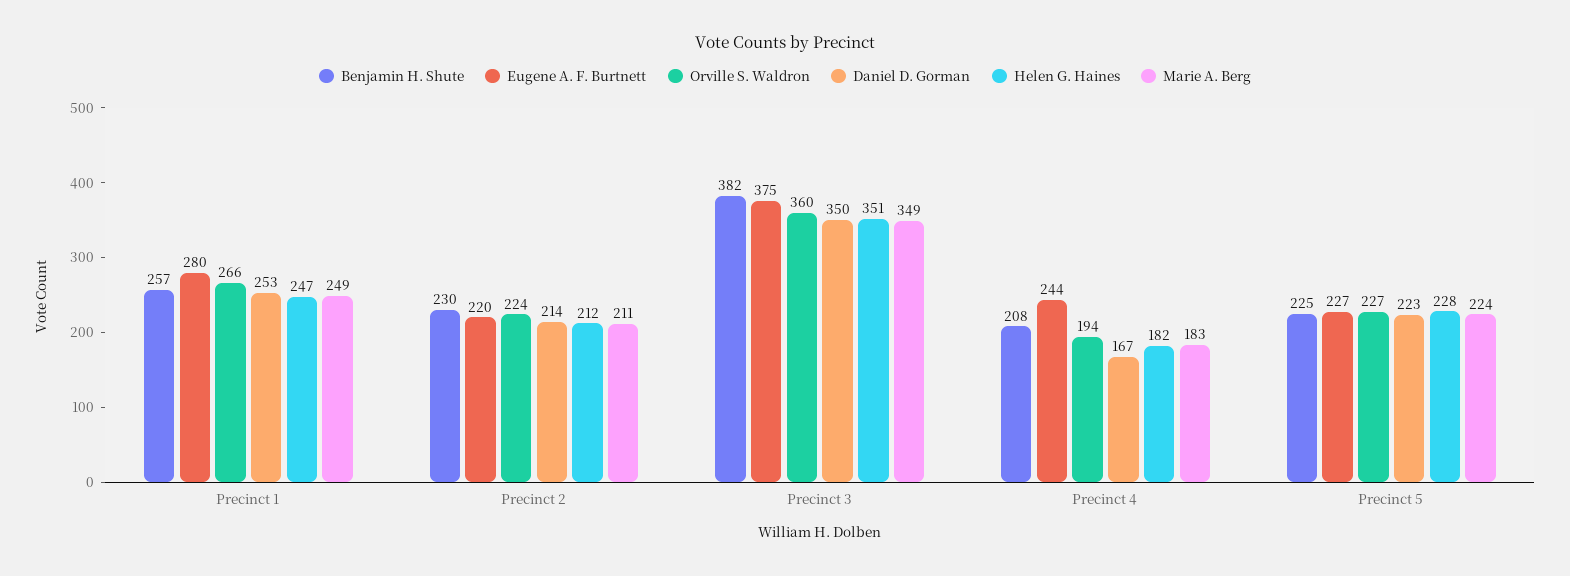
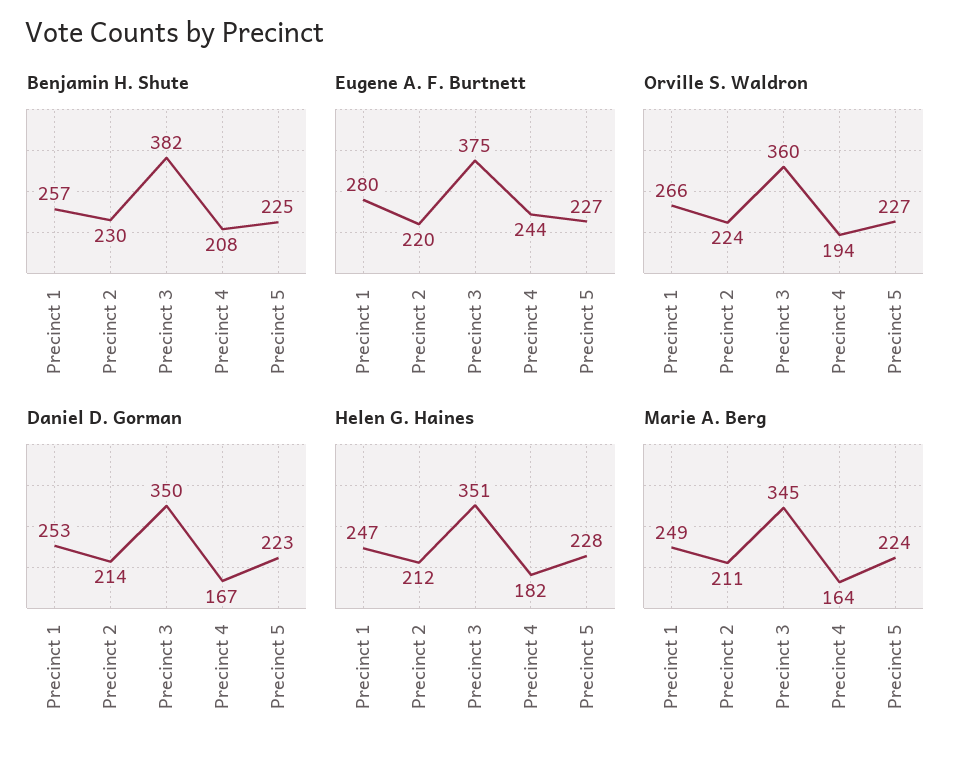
Marie A. Berg, Precinct 3: 349 -> 345
Marie A. Berg, Precinct 4: 183 -> 164

